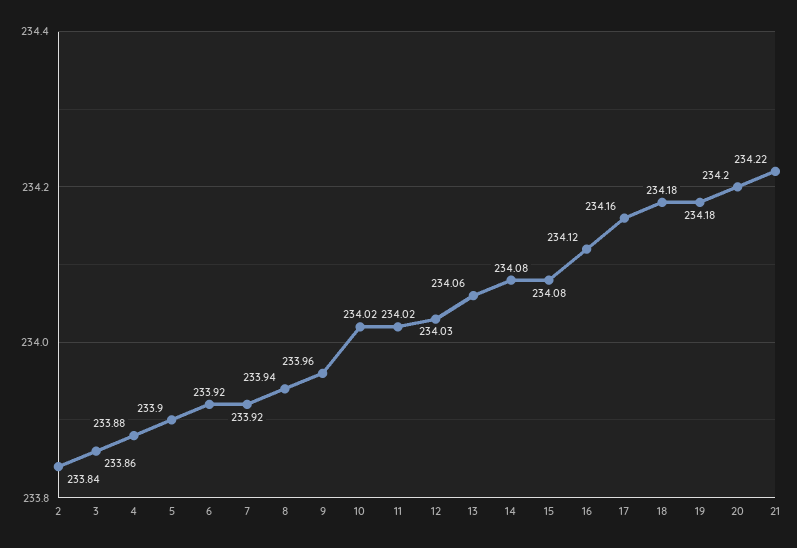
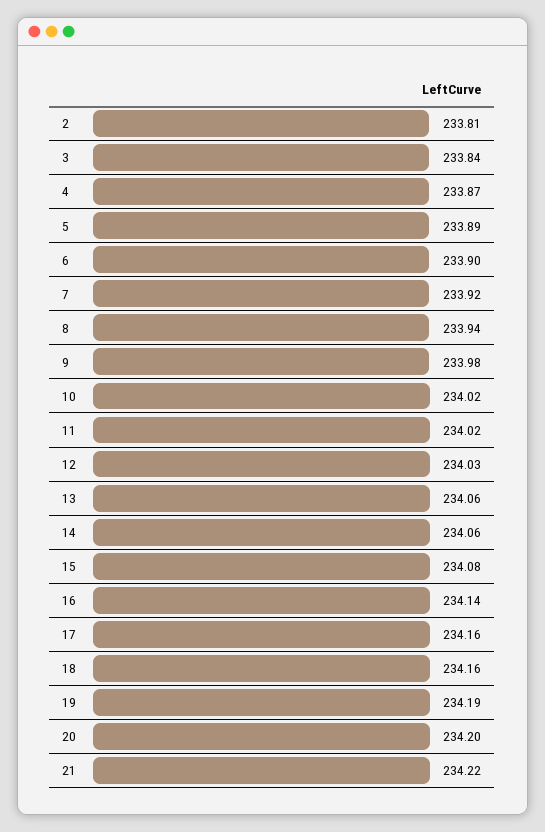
2: 233.84 -> 233.81
3: 233.86 -> 233.84
4: 233.88 -> 233.87
5: 233.9 -> 233.89
6: 233.92 -> 233.9
9: 233.96 -> 233.98
14: 234.08 -> 234.06
16: 234.12 -> 234.14
18: 234.18 -> 234.16
19: 234.18 -> 234.19

